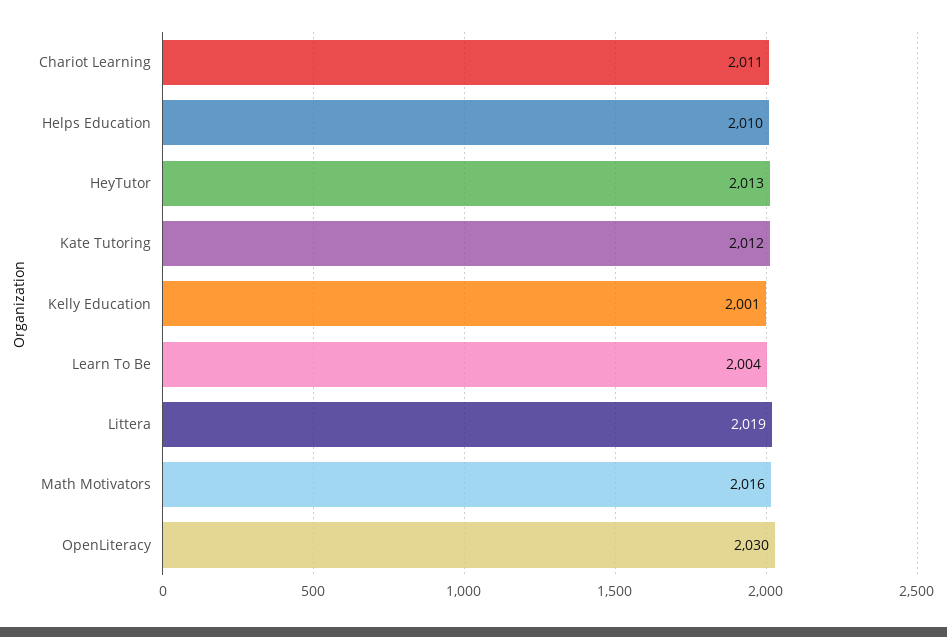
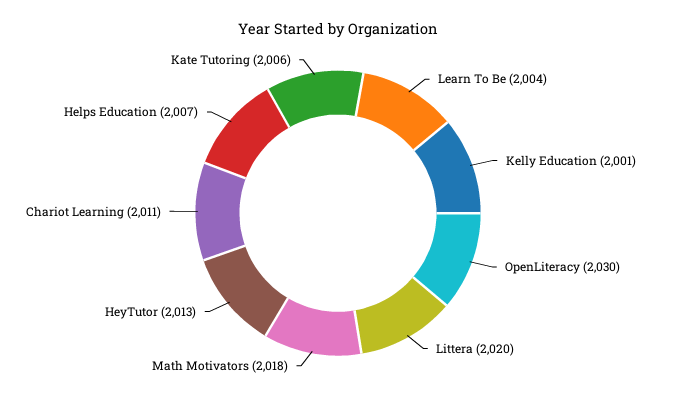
Helps Education: 2010 -> 2007
Kate Tutoring: 2012 -> 2006
Littera: 2019 -> 2020
Math Motivators: 2016 -> 2018

